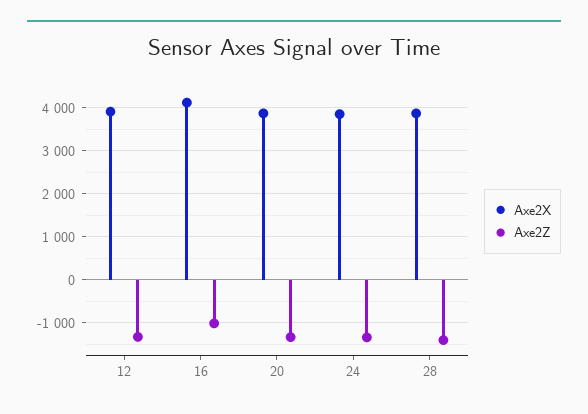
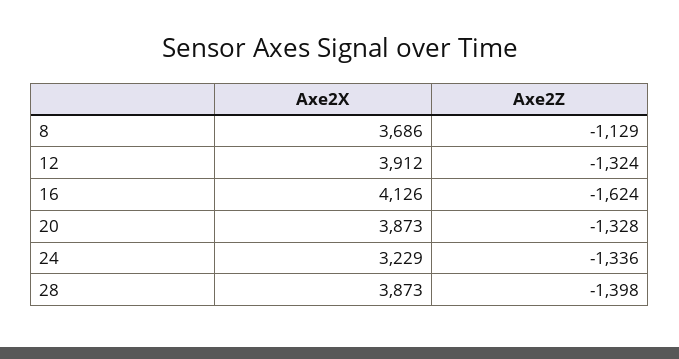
Axe2Z, 16: -1000 -> -1624
Axe2X, 24: 3800 -> 3229
Axe2X, 8: none -> 3686
Axe2Z, 8: none -> -1129

